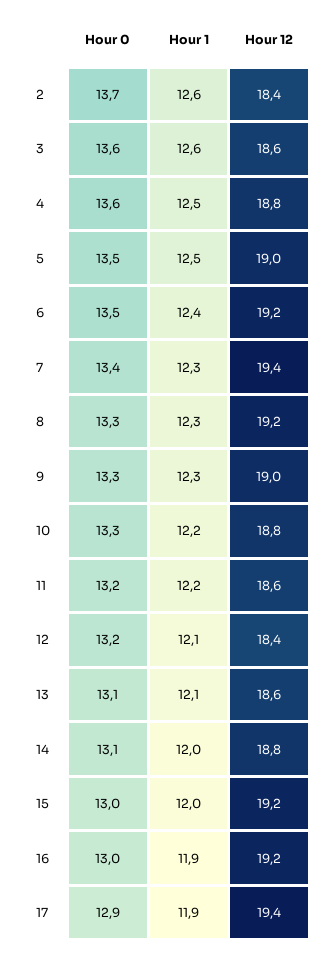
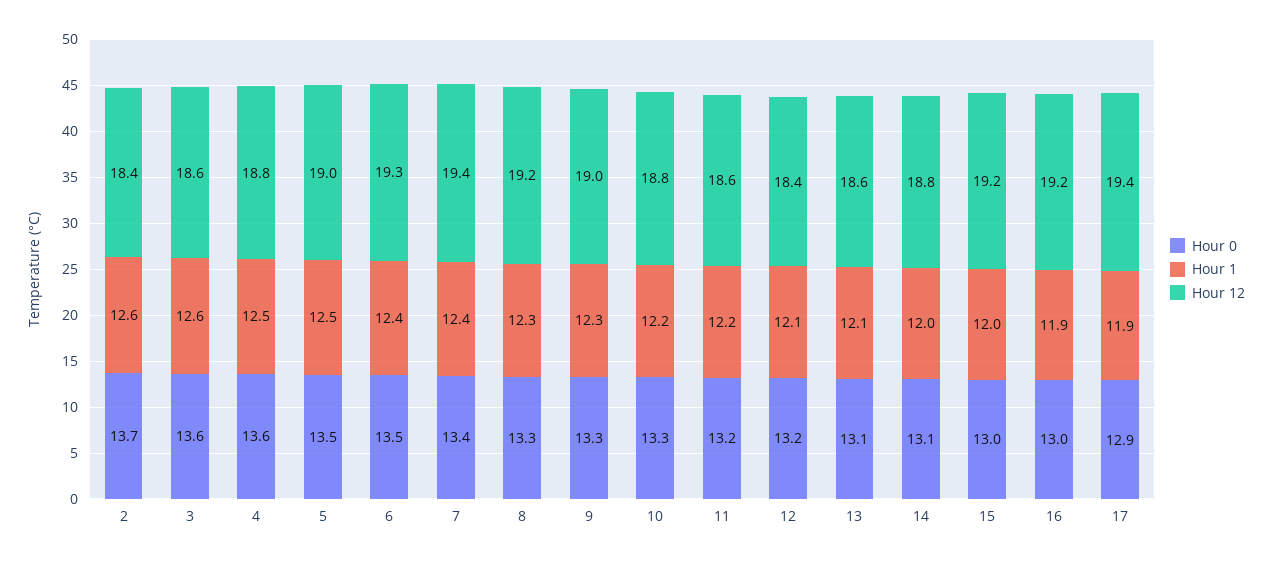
Hour 12, 6: 19.2 -> 19.3
Hour 1, 7: 12.3 -> 12.4

